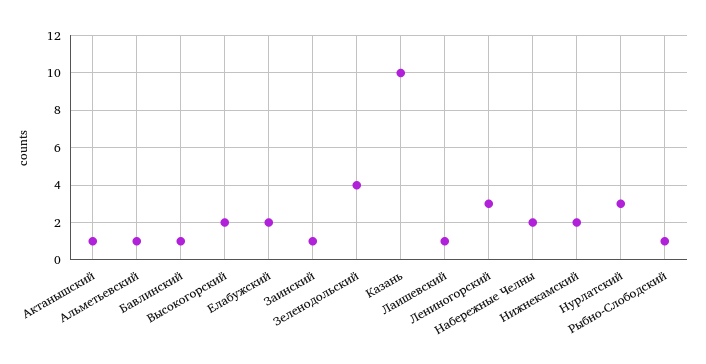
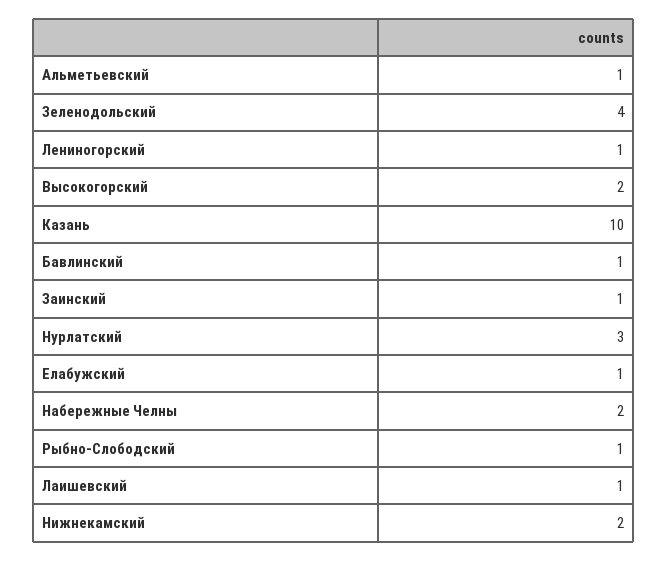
Актанышский: 1 -> none
Елабужский: 2 -> 1
Лениногорский: 3 -> 1

